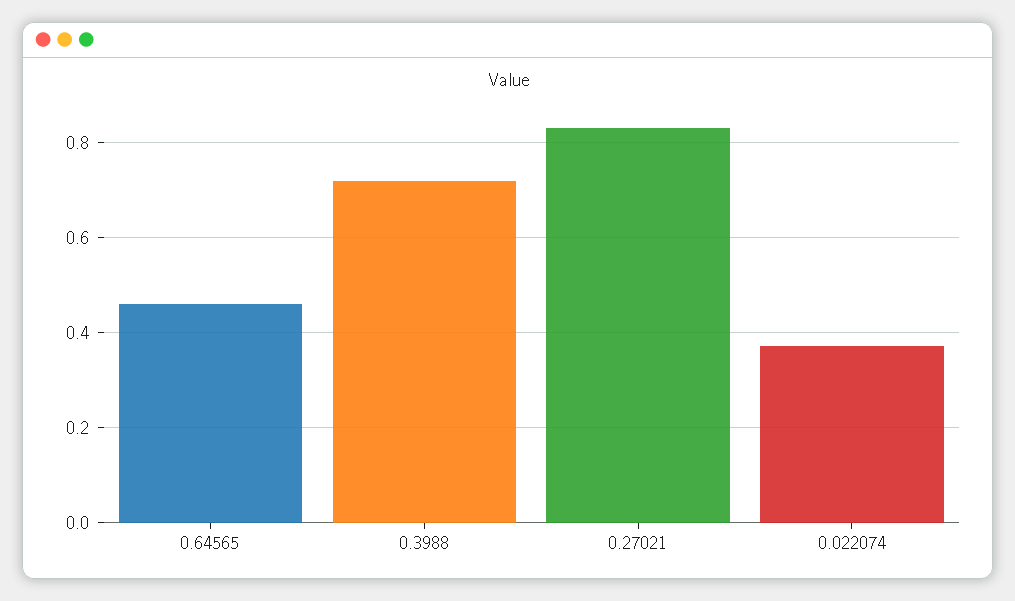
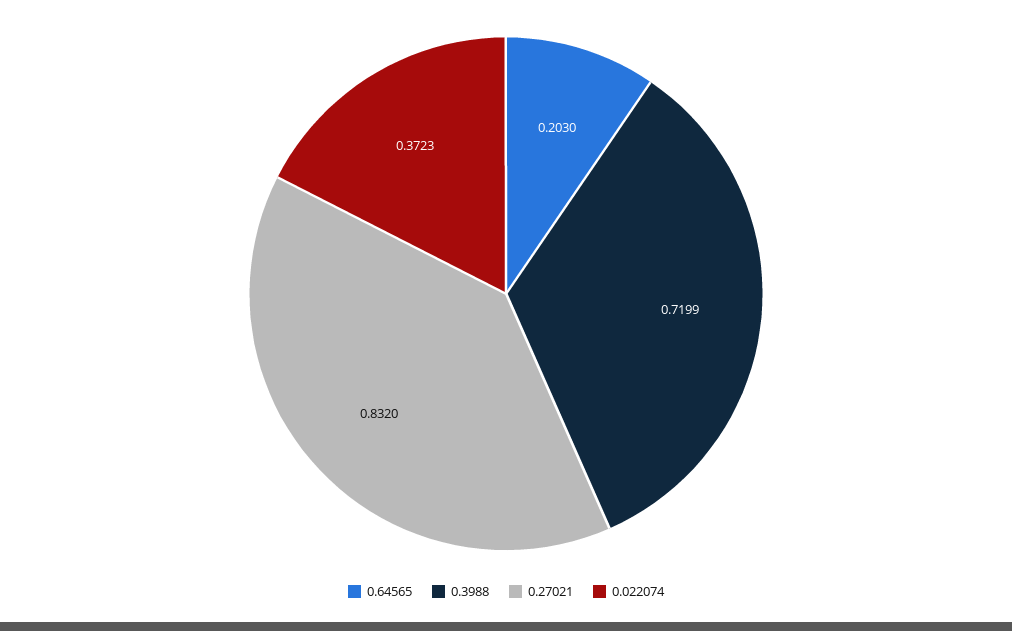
0.64565: 0.46 -> 0.203

